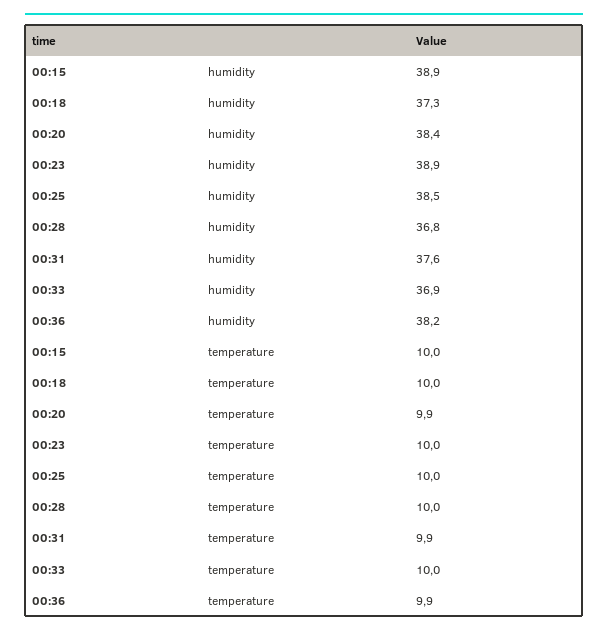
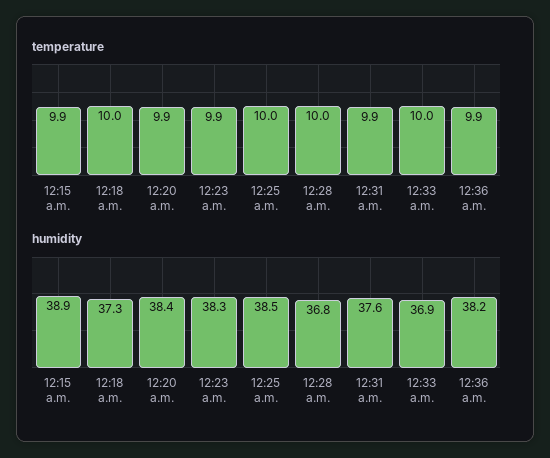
humidity, 00:23: 38.9 -> 38.3
temperature, 00:15: 10 -> 9.9
temperature, 00:23: 10 -> 9.9

